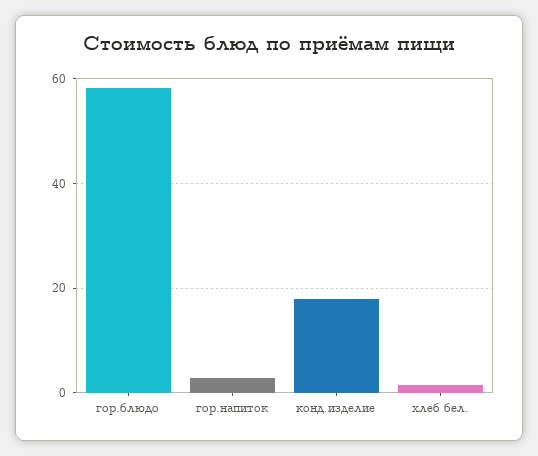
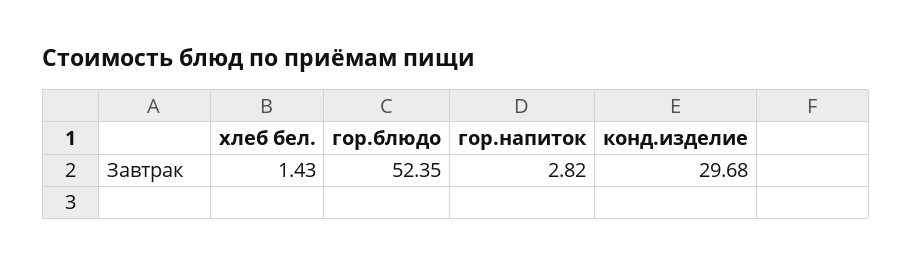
гор.блюдо: 58 -> 52.35
конд.изделие: 18 -> 29.68

